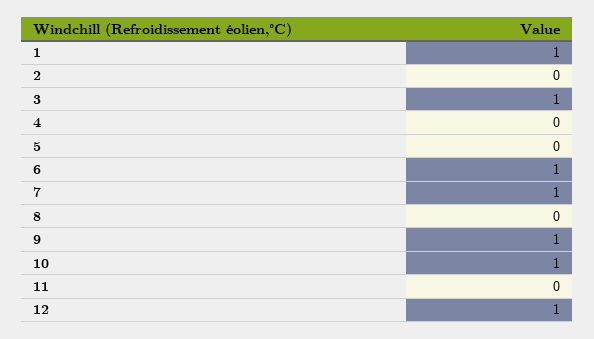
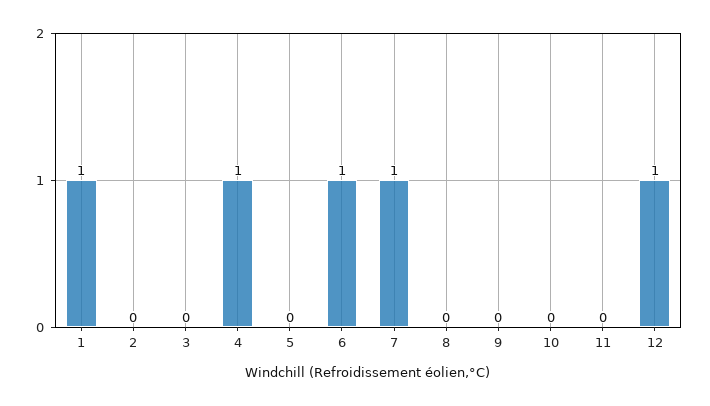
3: 1 -> 0
4: 0 -> 1
9: 1 -> 0
10: 1 -> 0

